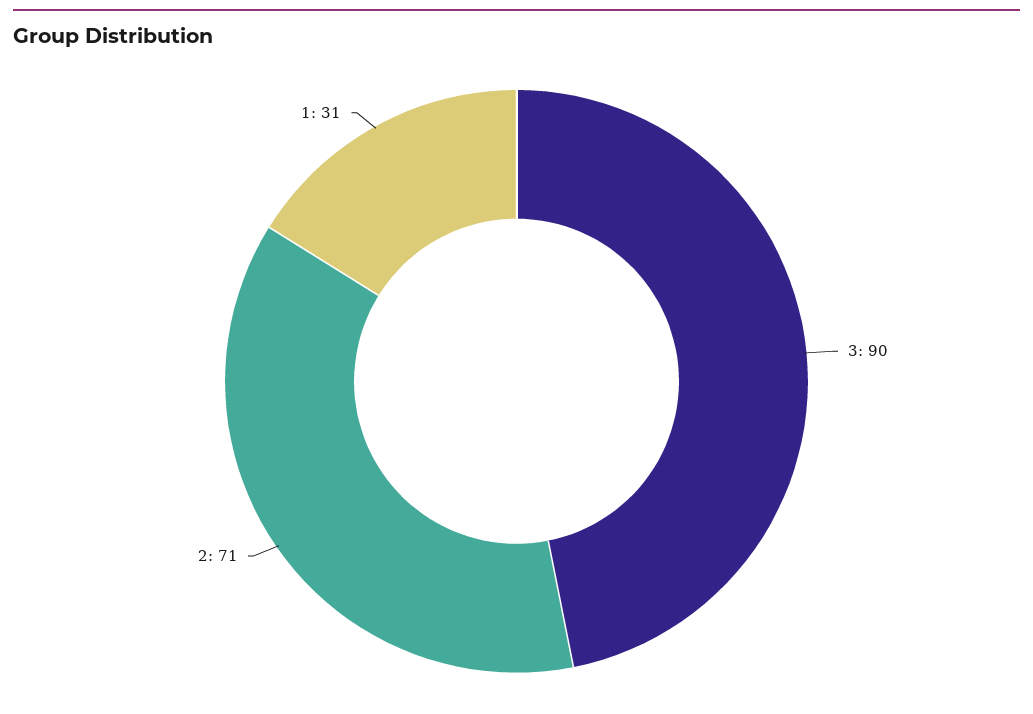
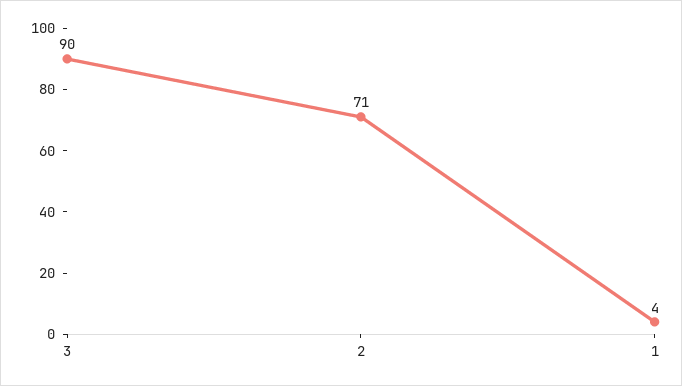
1: 31 -> 4

